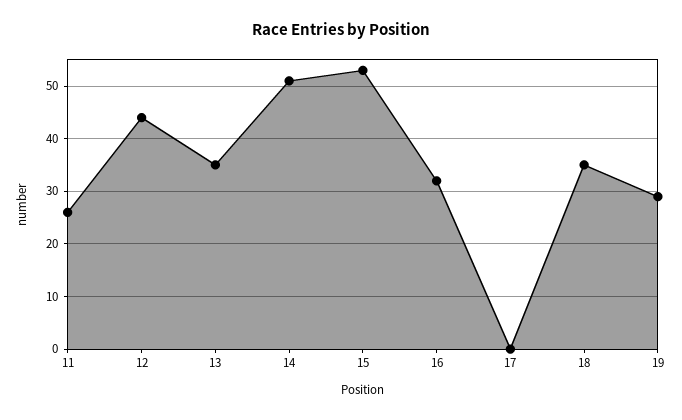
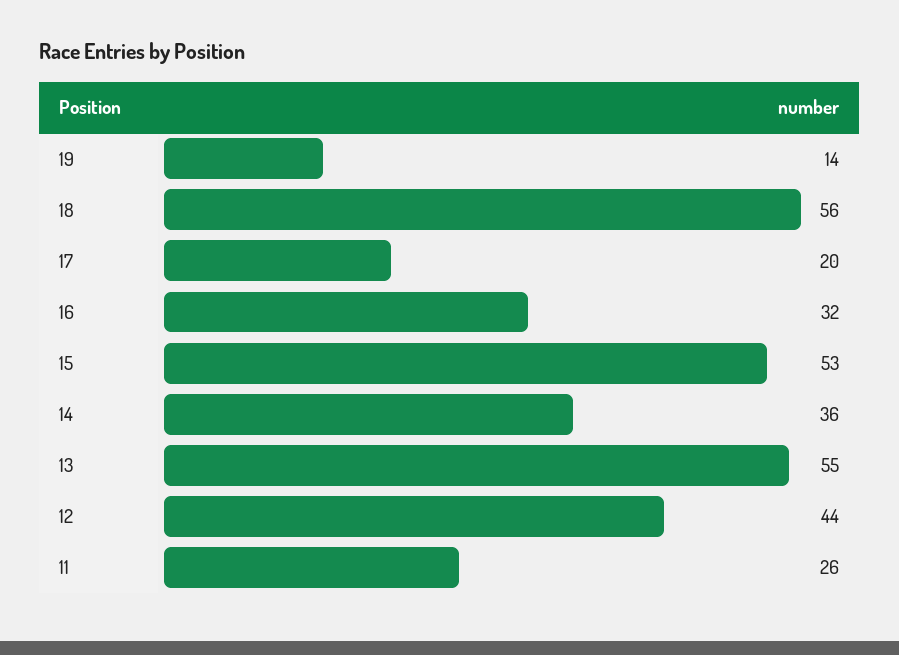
13: 35 -> 55
14: 50 -> 36
17: 0 -> 20
18: 35 -> 56
19: 30 -> 14

